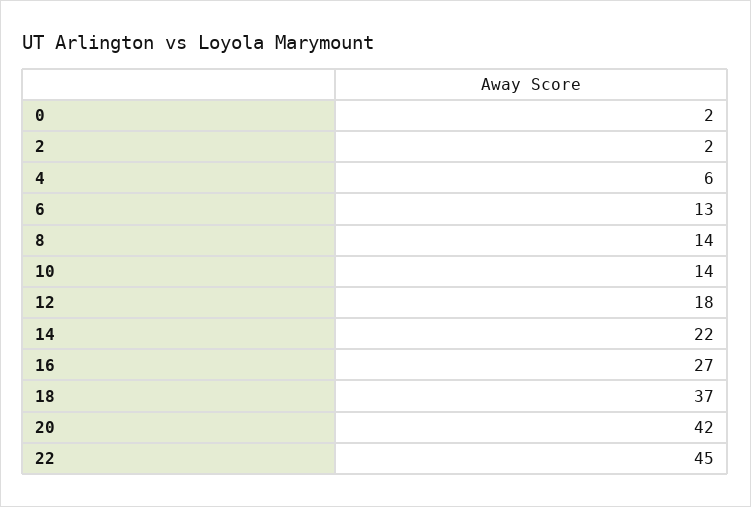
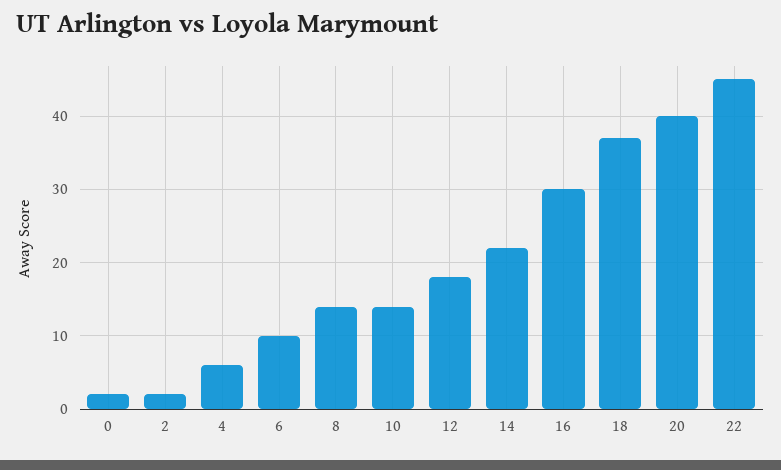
6: 13 -> 10
16: 27 -> 30
20: 42 -> 40

